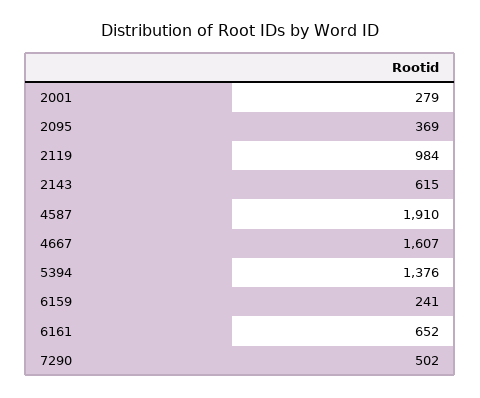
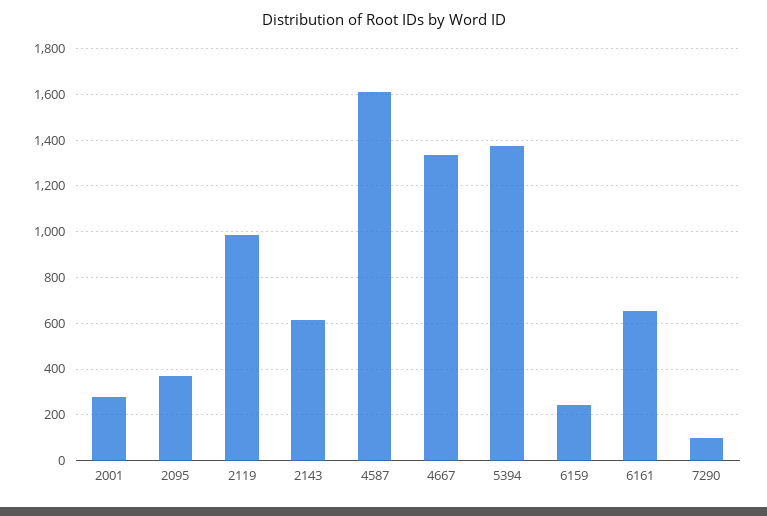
4587: 1910 -> 1600
4667: 1607 -> 1350
7290: 502 -> 100

